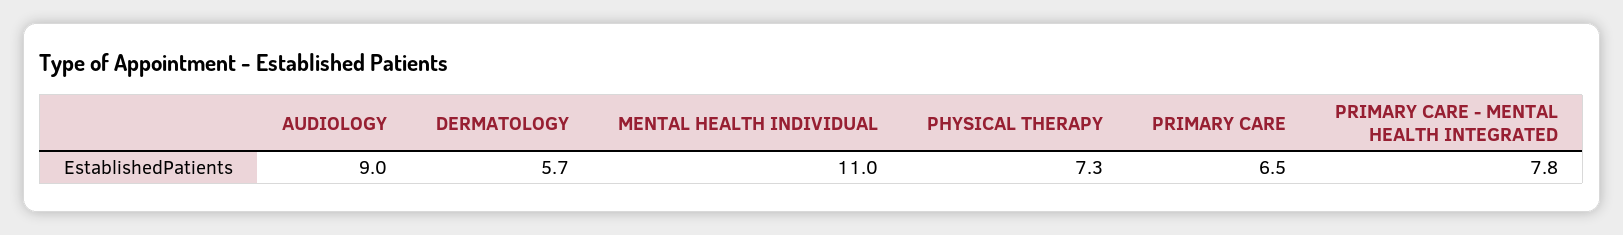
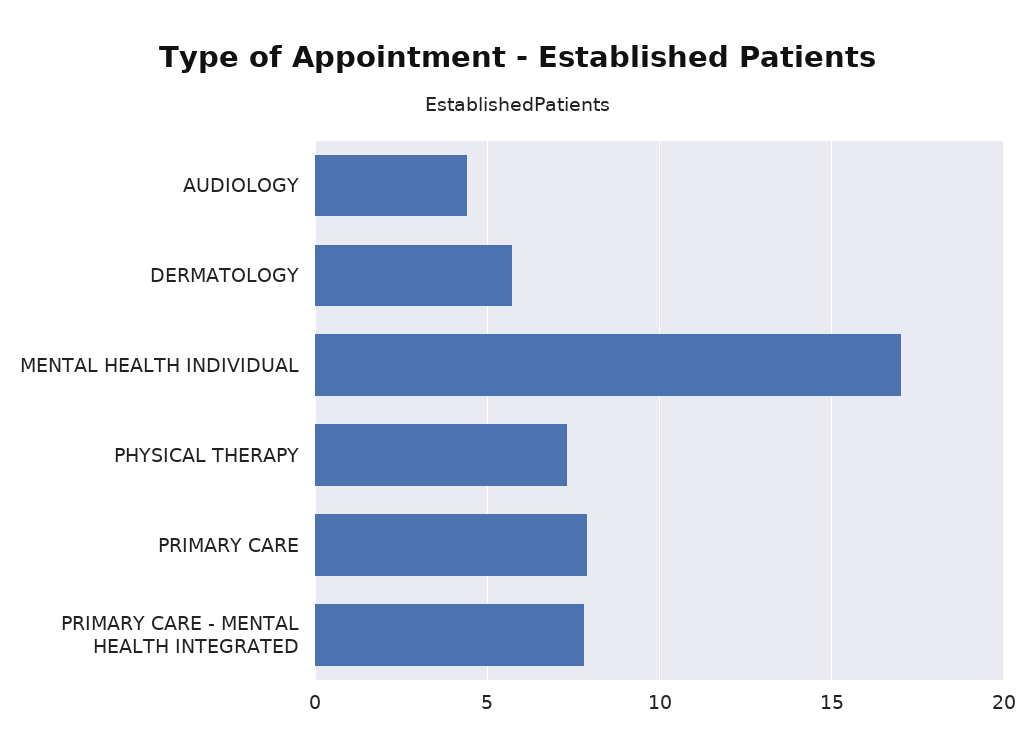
AUDIOLOGY: 9 -> 4.5
MENTAL HEALTH INDIVIDUAL: 11 -> 17
PRIMARY CARE: 6.5 -> 8

